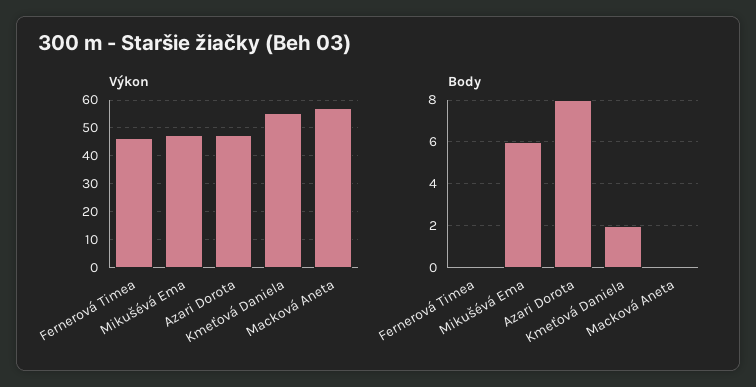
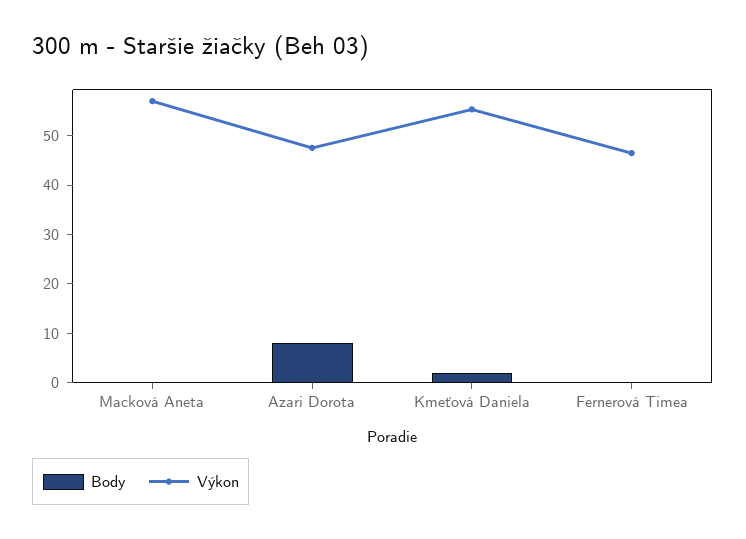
Výkon, Mikušévá Ema: 47.5 -> none
Body, Mikušévá Ema: 6 -> none

